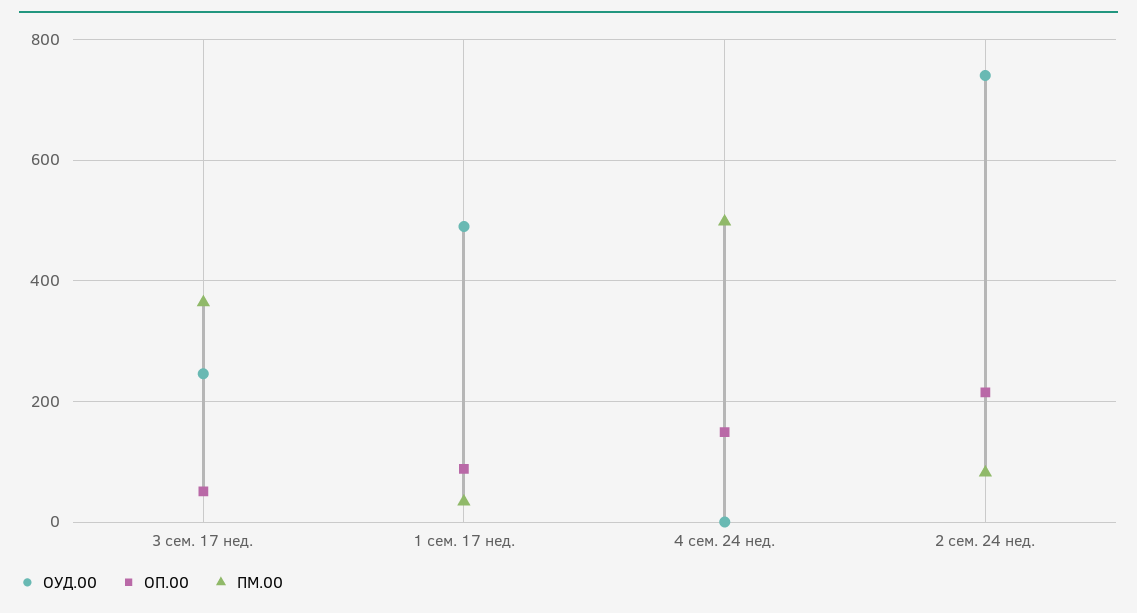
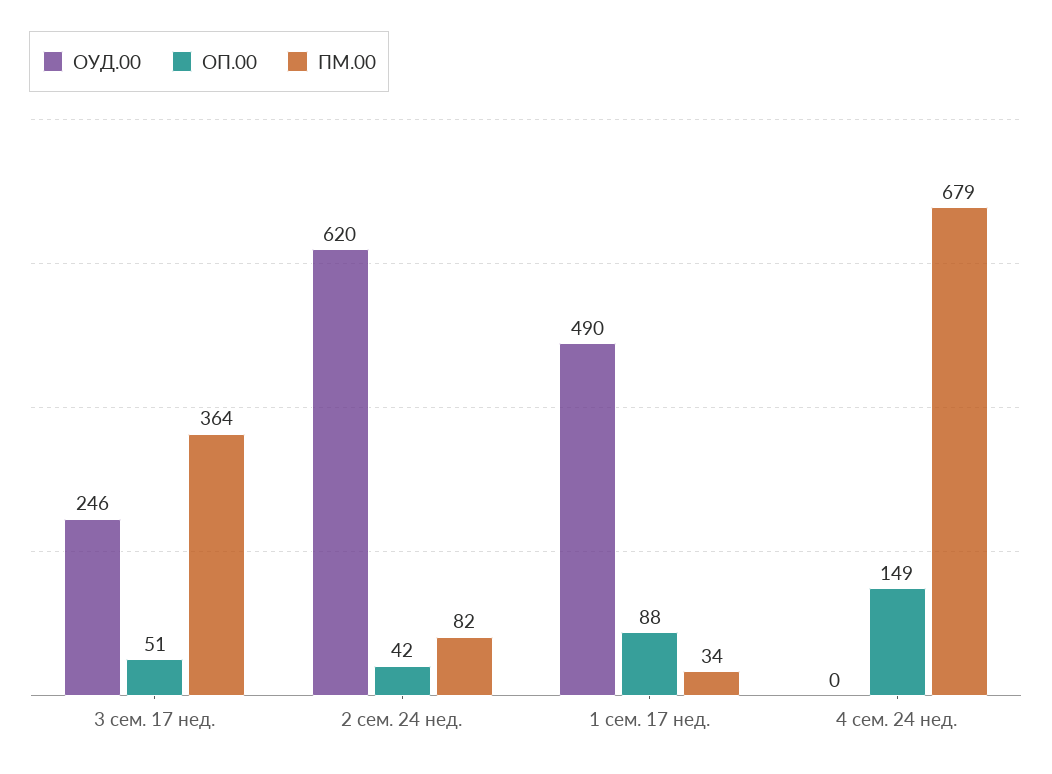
ПМ.00, 4 сем. 24 нед.: 500 -> 679
ОУД.00, 2 сем. 24 нед.: 740 -> 620
ОП.00, 2 сем. 24 нед.: 220 -> 42

